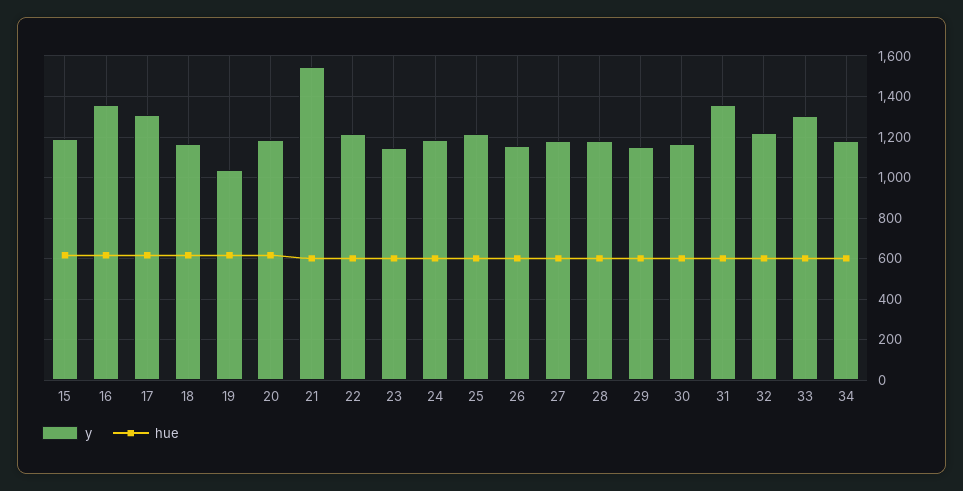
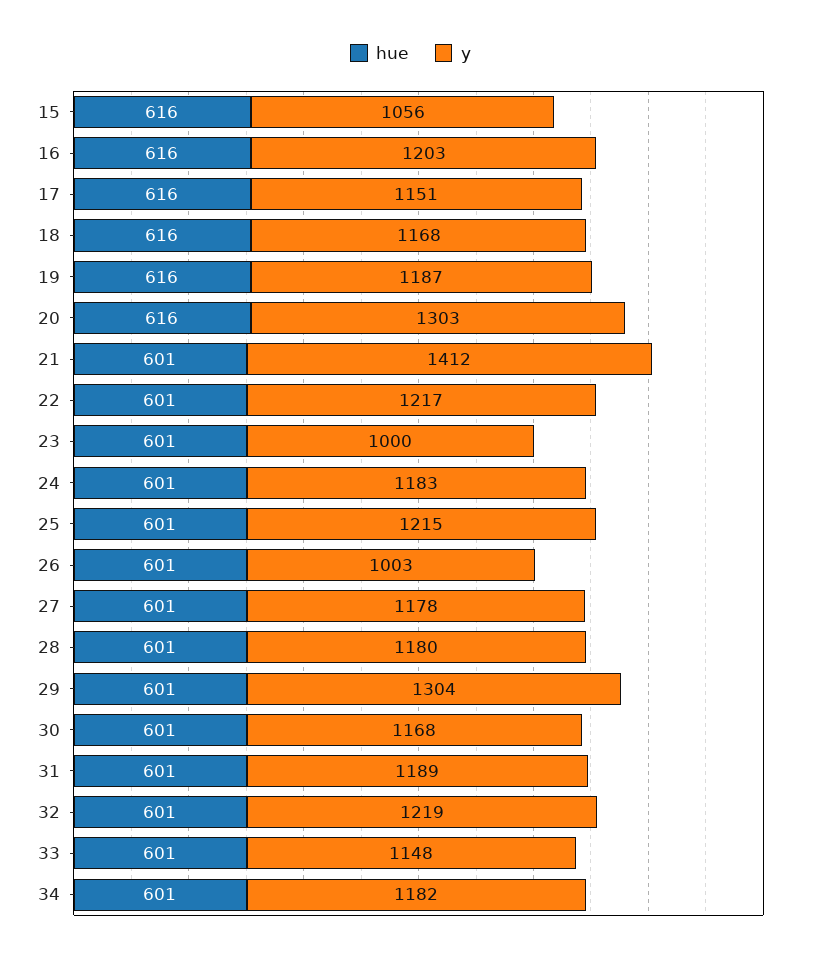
y, 15: 1200 -> 1056
y, 16: 1350 -> 1203
y, 17: 1300 -> 1151
y, 19: 1050 -> 1187
y, 20: 1200 -> 1303
y, 21: 1550 -> 1412
y, 23: 1150 -> 1000
y, 26: 1150 -> 1003
y, 29: 1150 -> 1304
y, 31: 1350 -> 1189
y, 33: 1300 -> 1148

